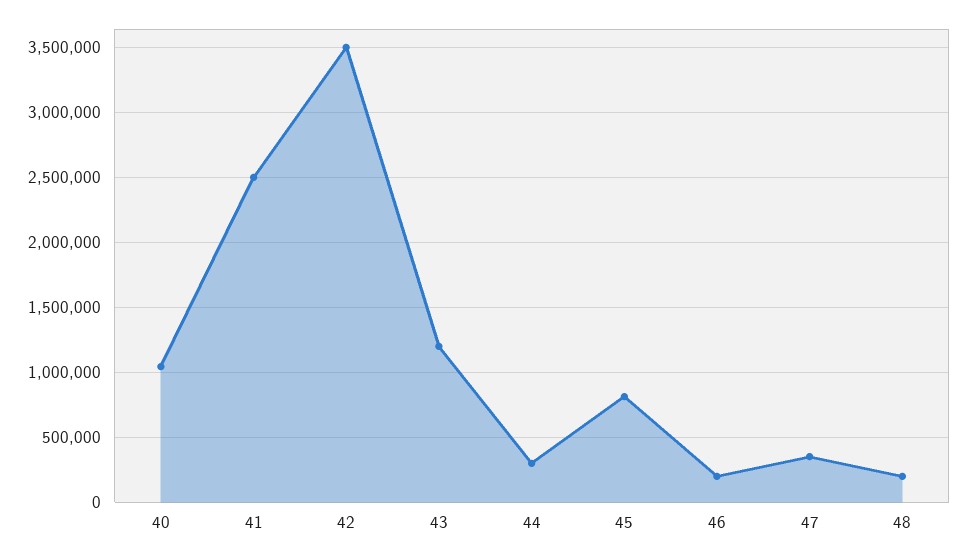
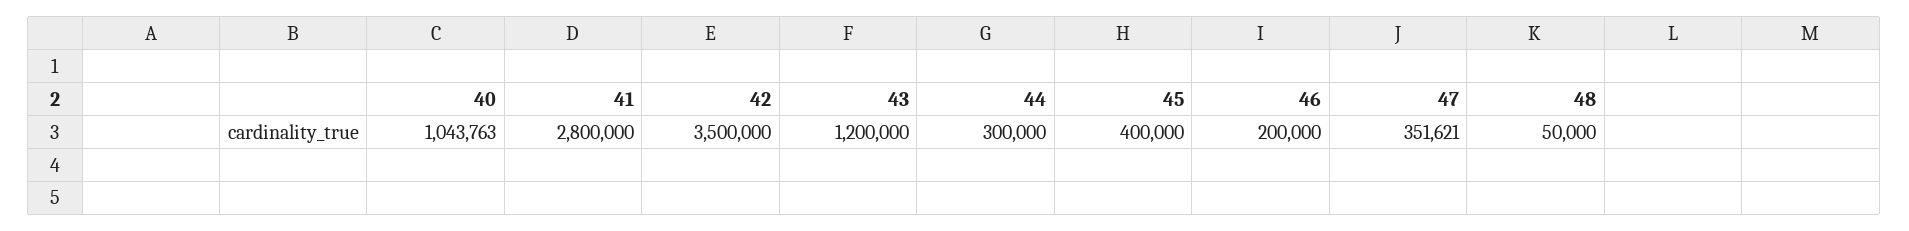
41: 2500000 -> 2800000
45: 800000 -> 400000
48: 200000 -> 50000

